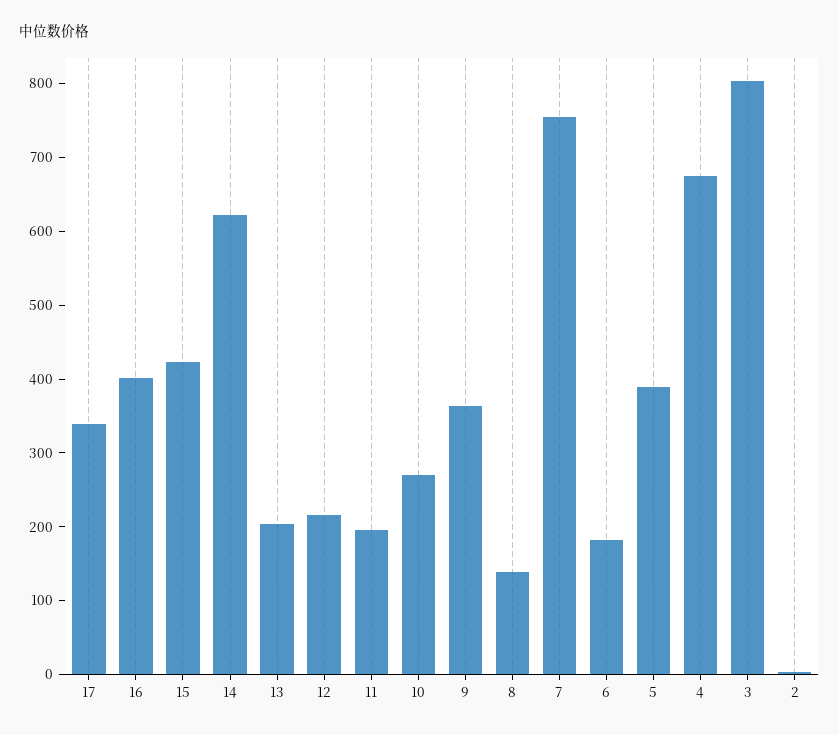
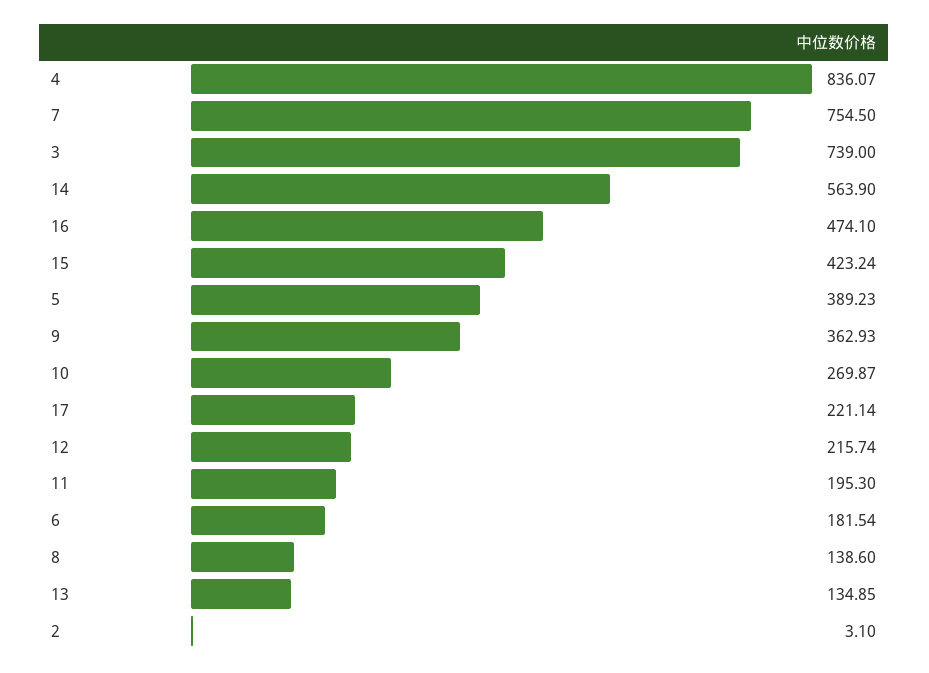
17: 340 -> 221.14
16: 400 -> 474.1
14: 620 -> 563.9
13: 200 -> 134.85
4: 680 -> 836.07
3: 800 -> 739

